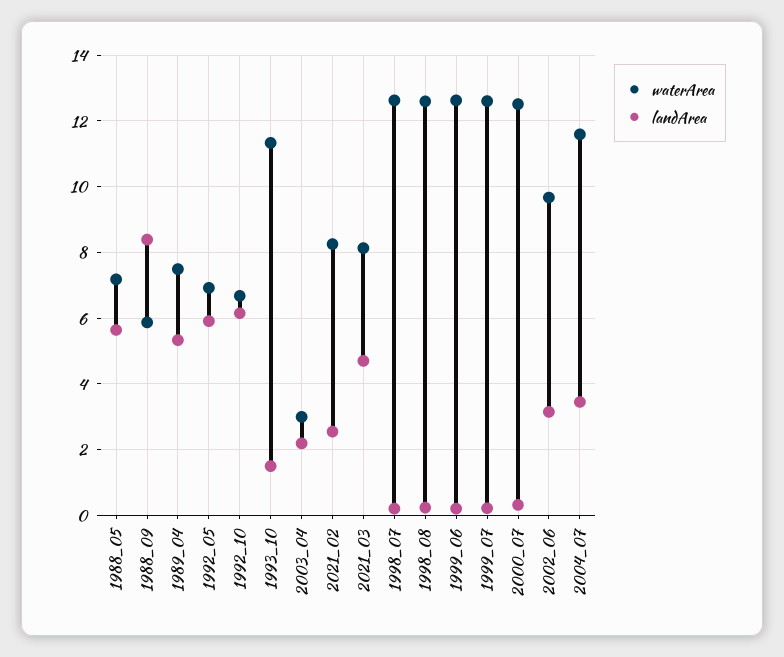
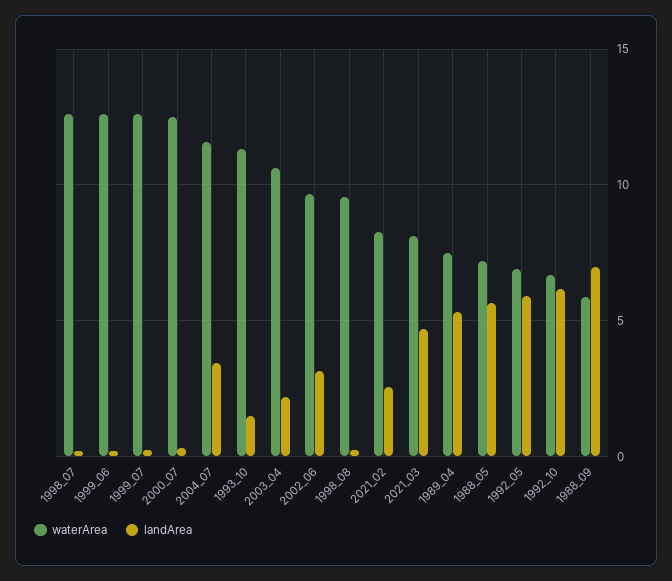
landArea, 1988_09: 8.4 -> 7
waterArea, 2003_04: 3 -> 10.5
waterArea, 1998_08: 12.6 -> 9.5

